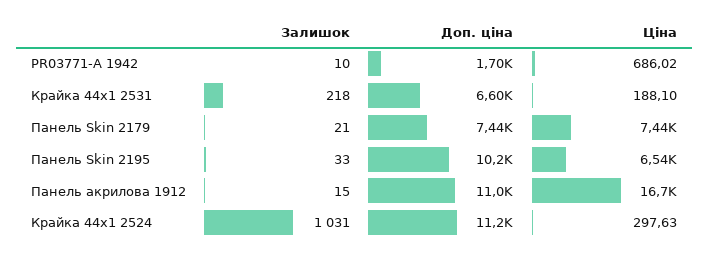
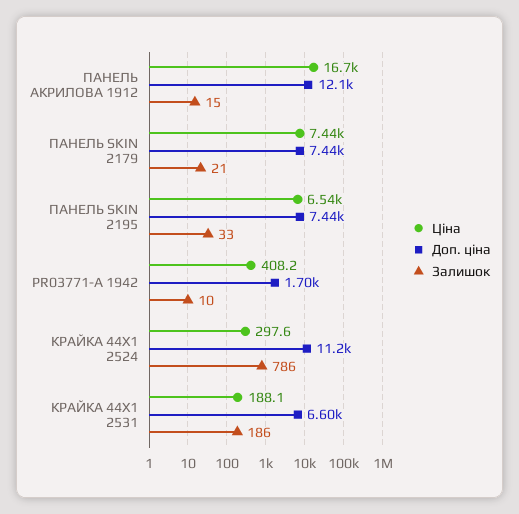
Ціна, PR03771-A 1942: 686.02 -> 408.2
Залишок, Крайка 44x1 2531: 218 -> 186
Доп. ціна, Панель Skin 2195: 10200 -> 7440
Доп. ціна, Панель акрилова 1912: 11000 -> 12100
Залишок, Крайка 44x1 2524: 1031 -> 786

